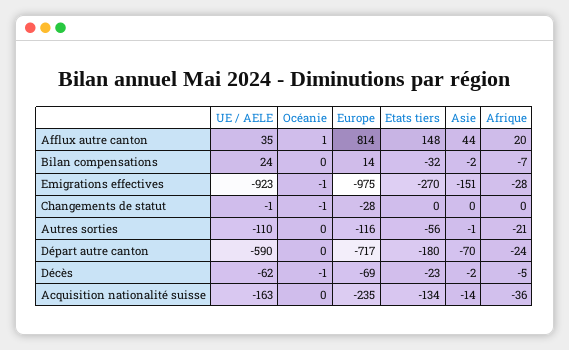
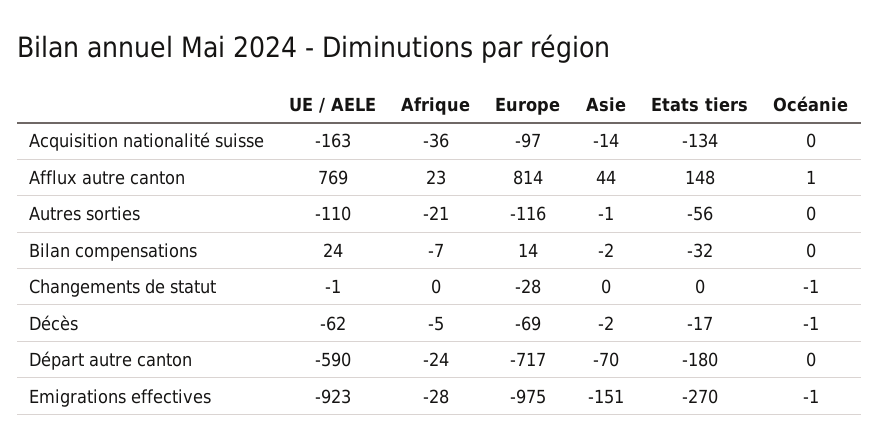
UE / AELE, Afflux autre canton: 35 -> 769
Afrique, Afflux autre canton: 20 -> 23
Etats tiers, Décès: -23 -> -17
Europe, Acquisition nationalité suisse: -235 -> -97

